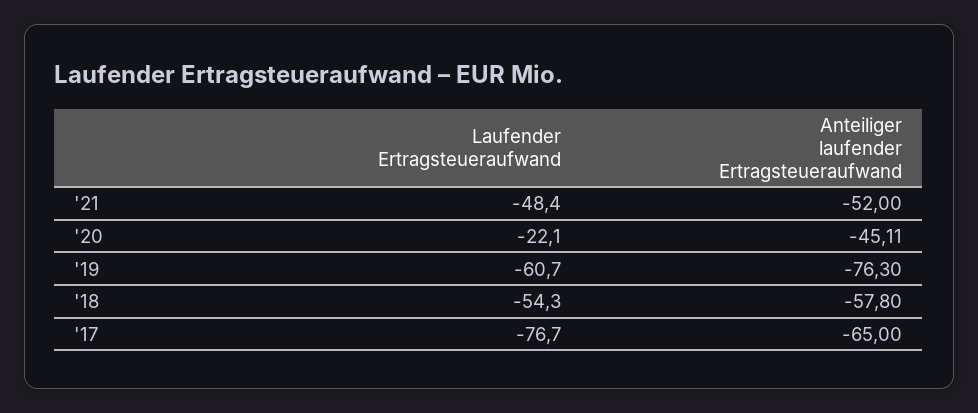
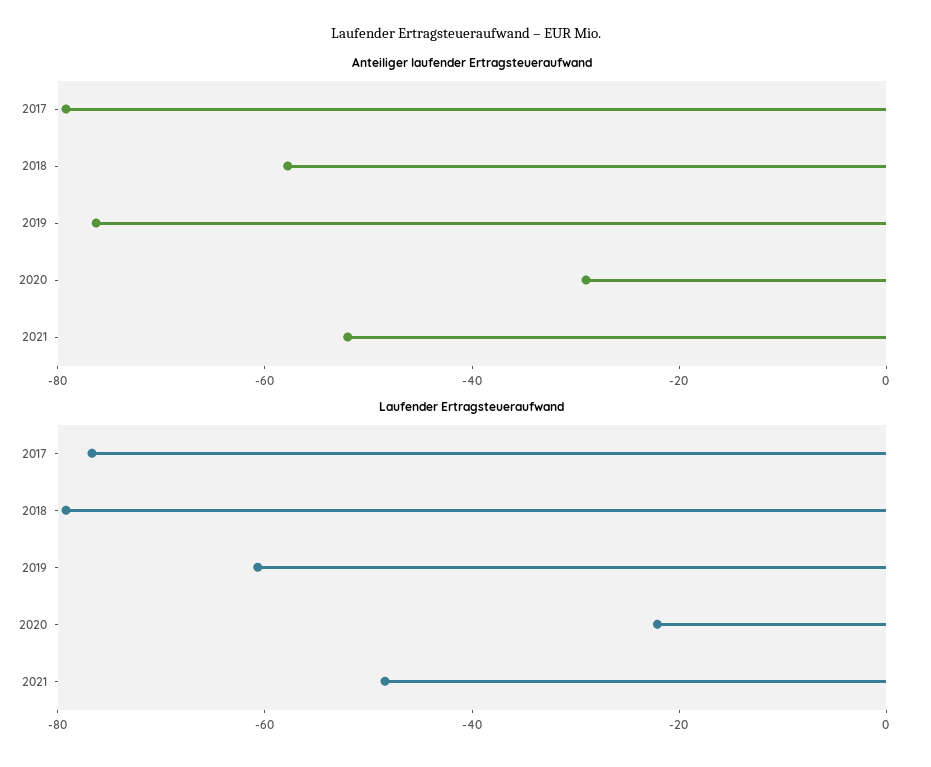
Anteiliger laufender Ertragsteueraufwand, '20: -45.11 -> -30
Laufender Ertragsteueraufwand, '18: -54.3 -> -80
Anteiliger laufender Ertragsteueraufwand, '17: -65 -> -80

